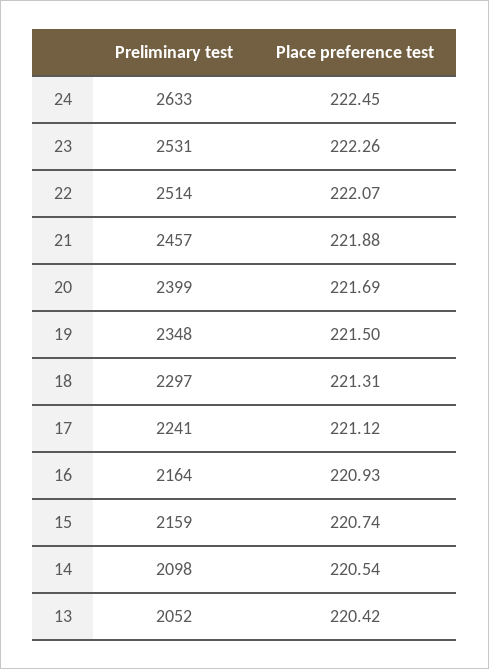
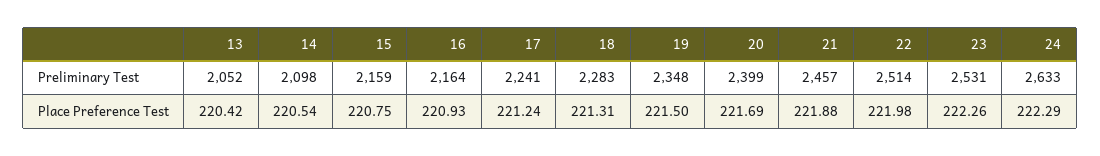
Place preference test, 24: 222.45 -> 222.29
Place preference test, 22: 222.07 -> 221.98
Preliminary test, 18: 2297 -> 2283
Place preference test, 17: 221.12 -> 221.24
Place preference test, 15: 220.74 -> 220.75

